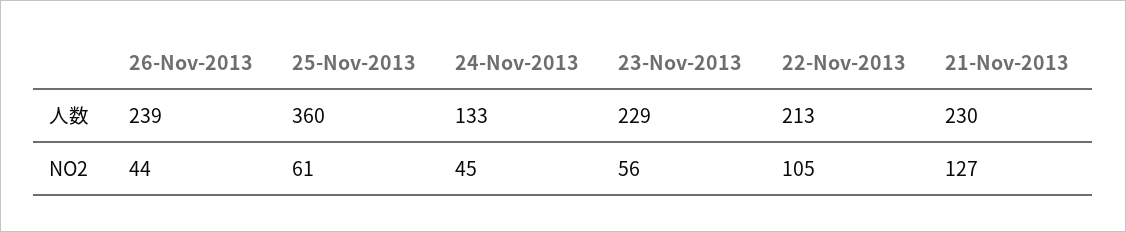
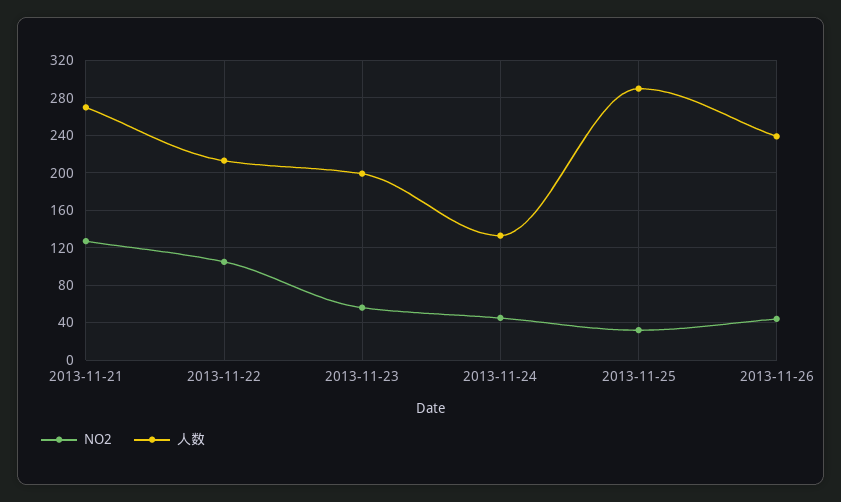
人数, 25-Nov-2013: 360 -> 290
人数, 23-Nov-2013: 229 -> 200
人数, 21-Nov-2013: 230 -> 270
NO2, 25-Nov-2013: 61 -> 30

